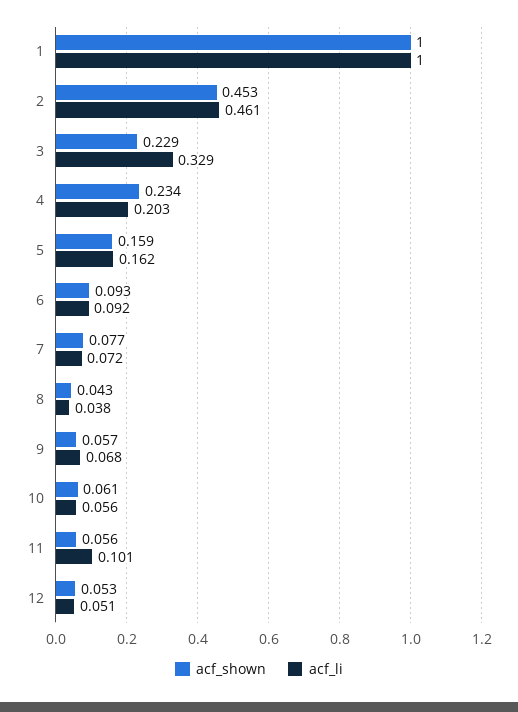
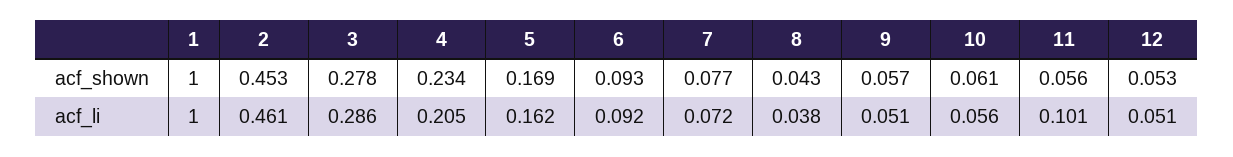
acf_shown, 3: 0.229 -> 0.278
acf_li, 3: 0.329 -> 0.286
acf_li, 4: 0.203 -> 0.205
acf_shown, 5: 0.159 -> 0.169
acf_li, 9: 0.068 -> 0.051

